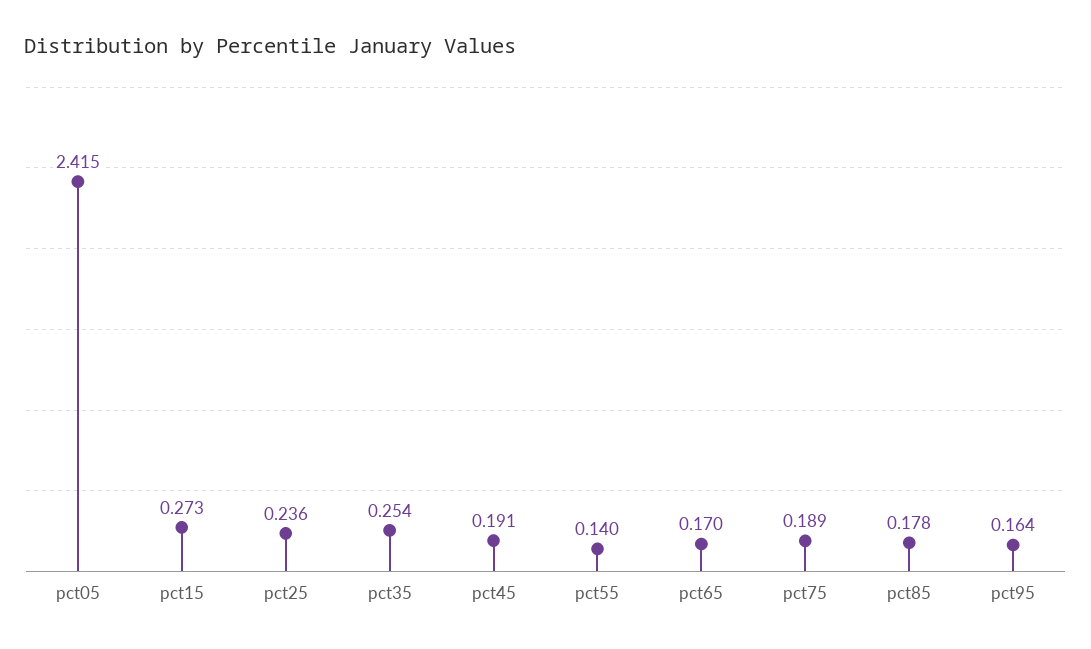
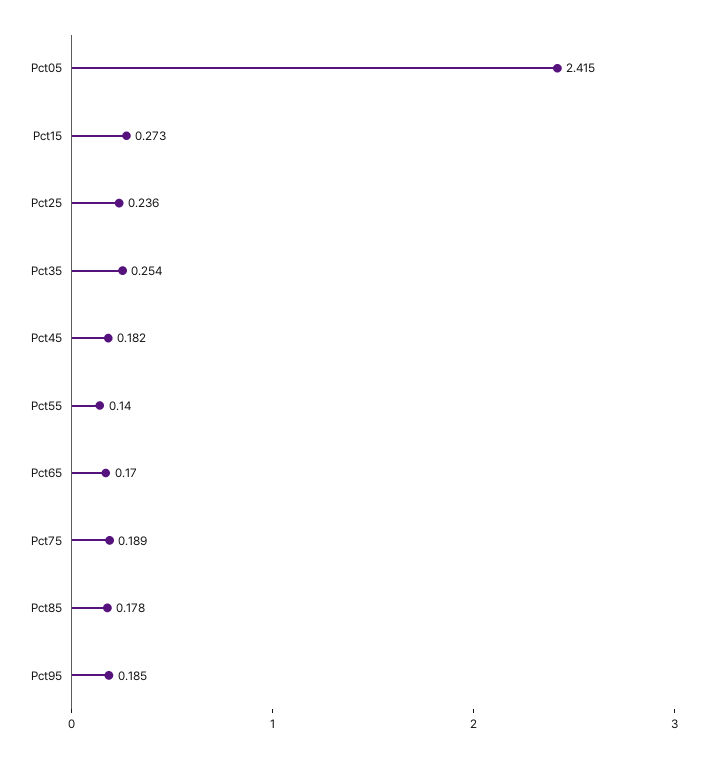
pct45: 0.191 -> 0.182
pct95: 0.164 -> 0.185

